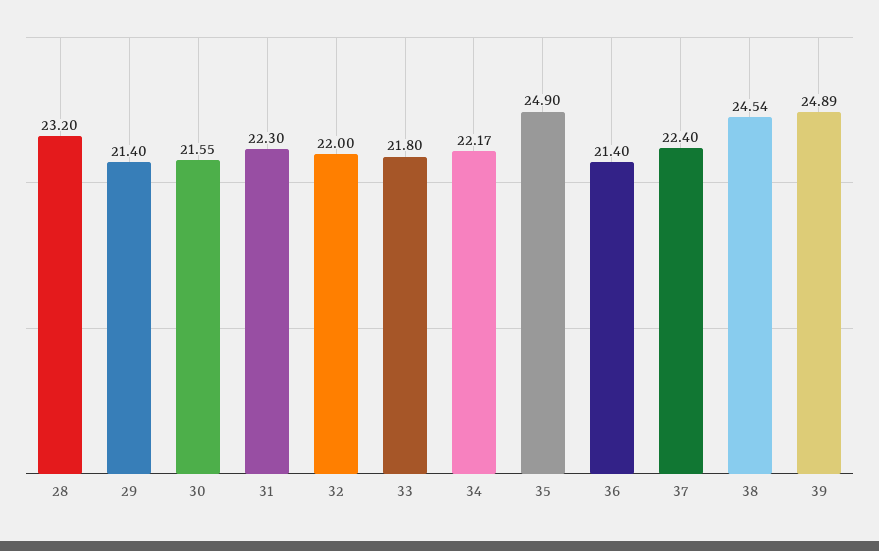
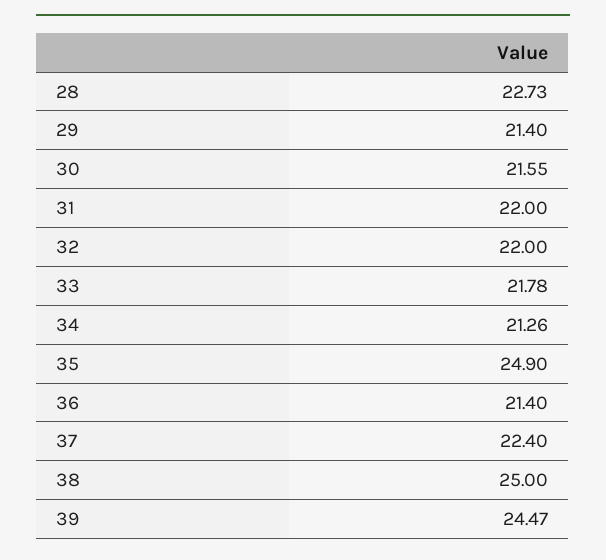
28: 23.2 -> 22.73
31: 22.3 -> 22
33: 21.8 -> 21.78
34: 22.17 -> 21.26
38: 24.54 -> 25
39: 24.89 -> 24.47

